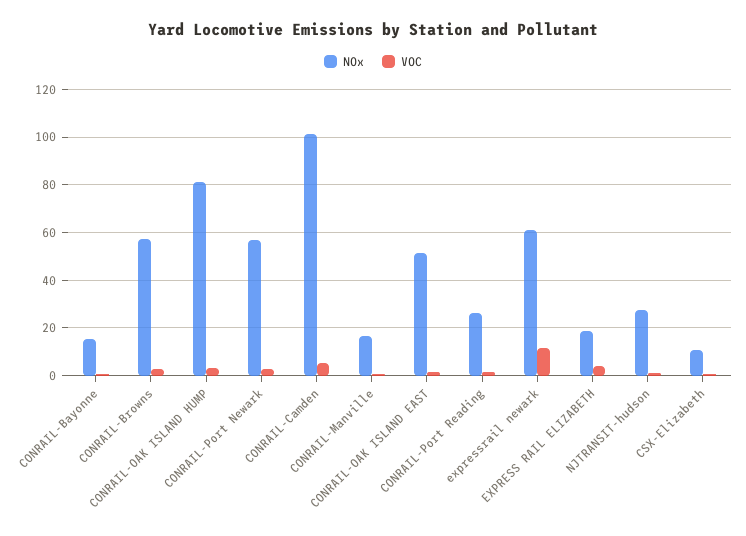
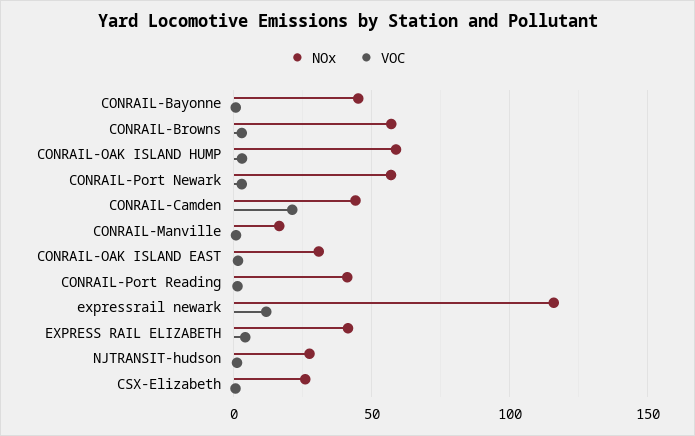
NOx, CONRAIL-Bayonne: 15 -> 45
NOx, CONRAIL-OAK ISLAND HUMP: 80 -> 60
NOx, CONRAIL-Camden: 100 -> 45
VOC, CONRAIL-Camden: 5 -> 20
NOx, CONRAIL-OAK ISLAND EAST: 50 -> 30
NOx, CONRAIL-Port Reading: 25 -> 40
NOx, expressrail newark: 60 -> 115
NOx, EXPRESS RAIL ELIZABETH: 20 -> 40
NOx, CSX-Elizabeth: 10 -> 25

